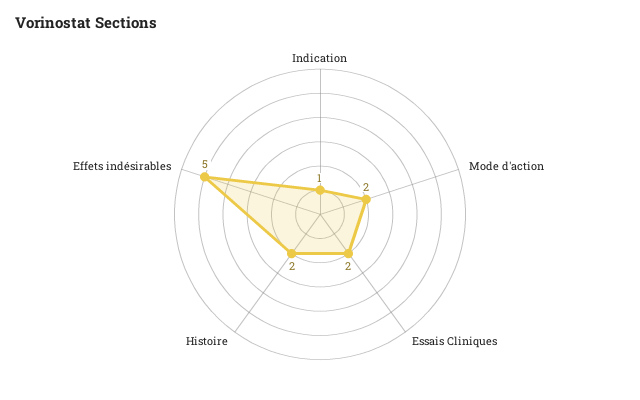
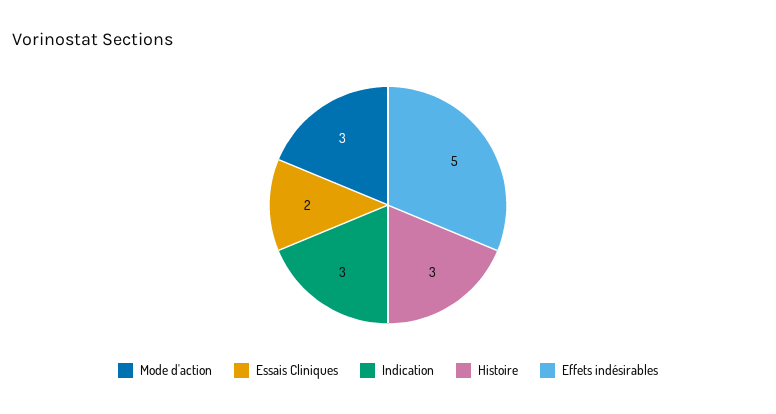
Indication: 1 -> 3
Mode d'action: 2 -> 3
Histoire: 2 -> 3

